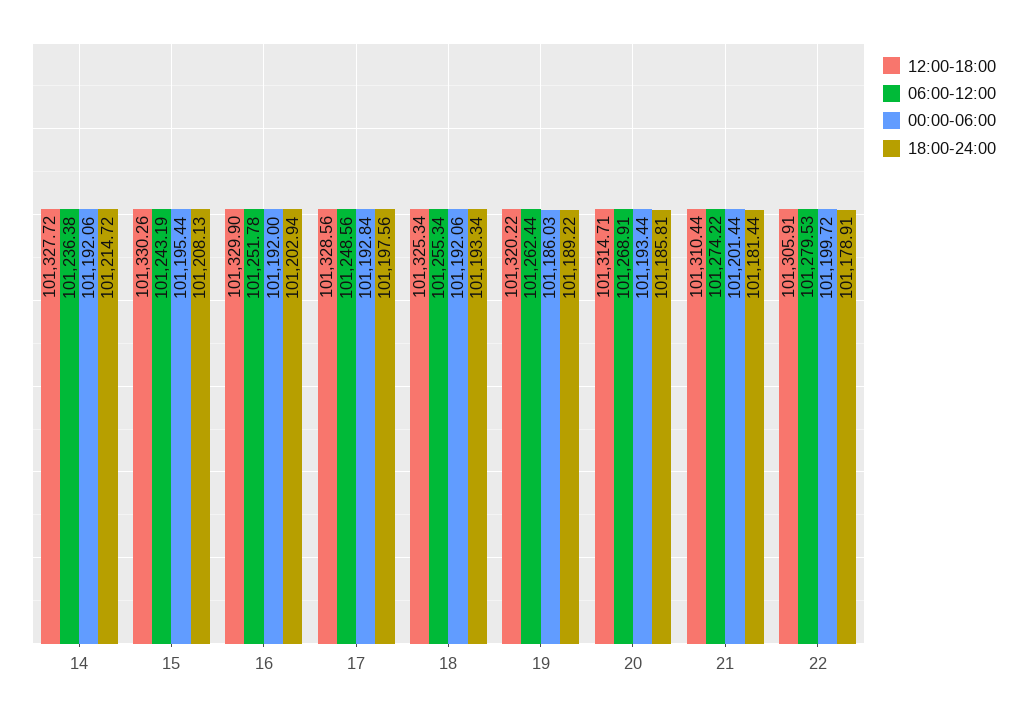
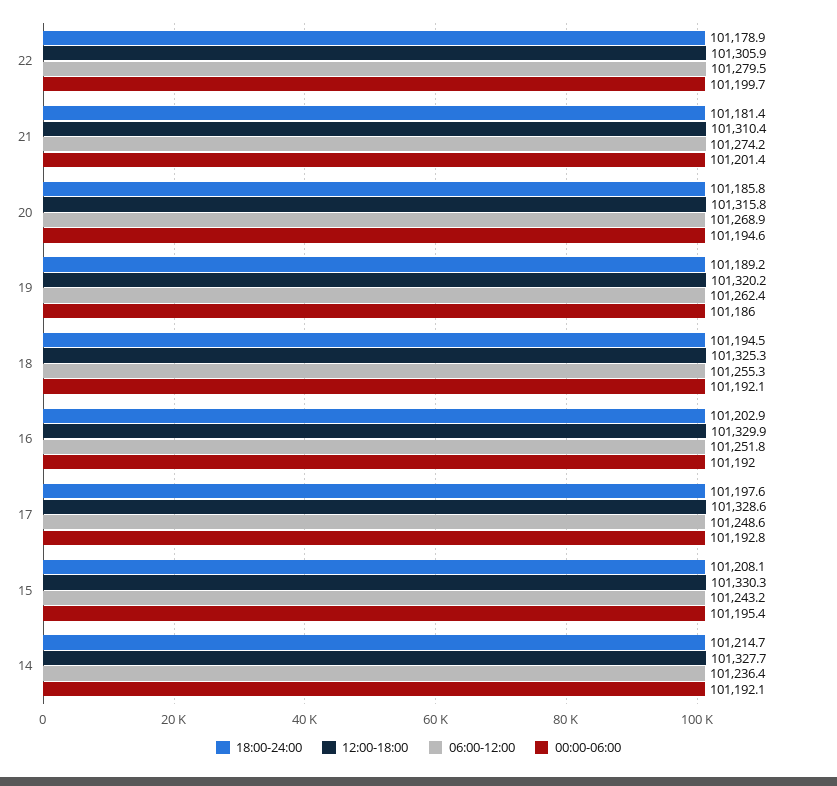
18:00-24:00, 18: 101193.34 -> 101194.5
12:00-18:00, 20: 101314.71 -> 101315.8
00:00-06:00, 20: 101193.44 -> 101194.6

